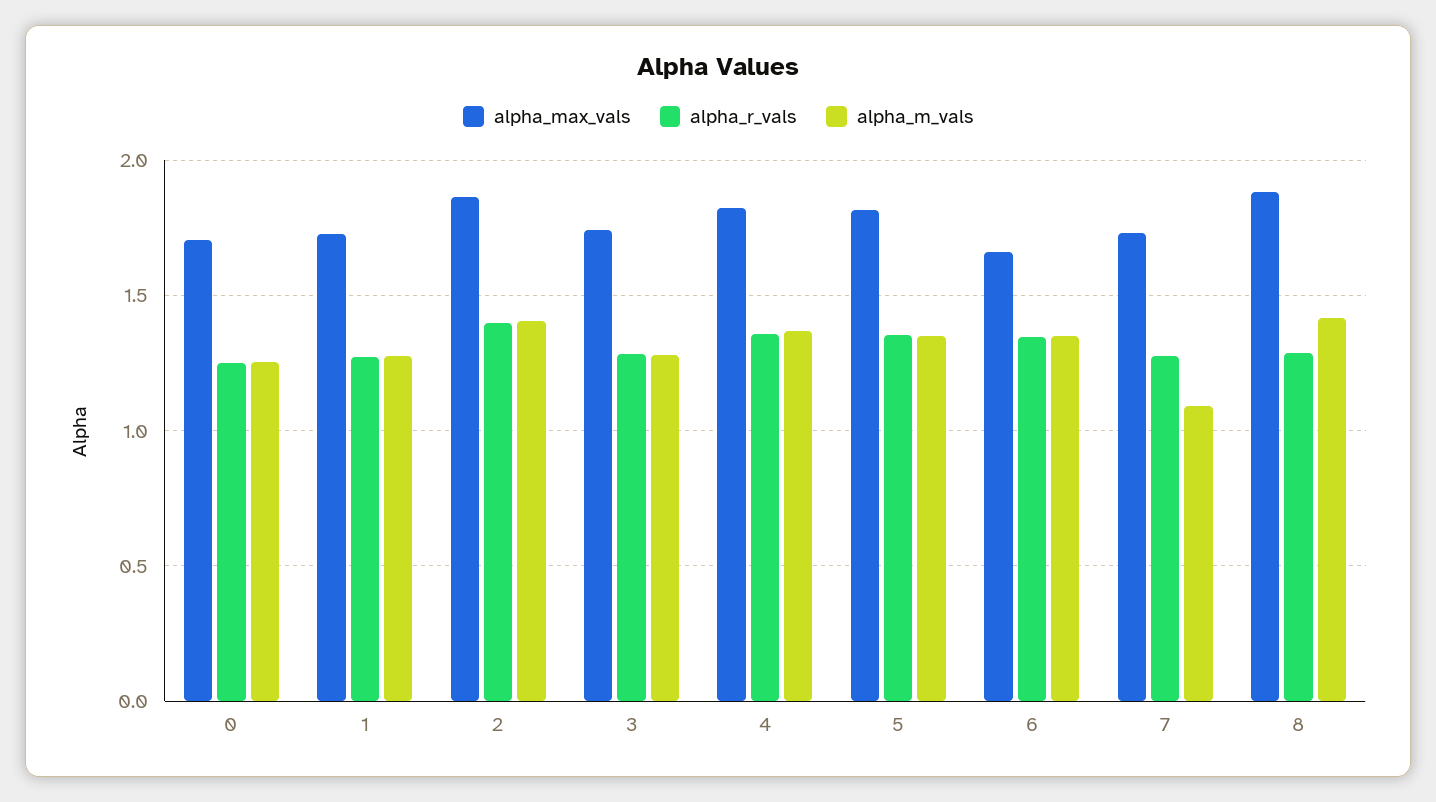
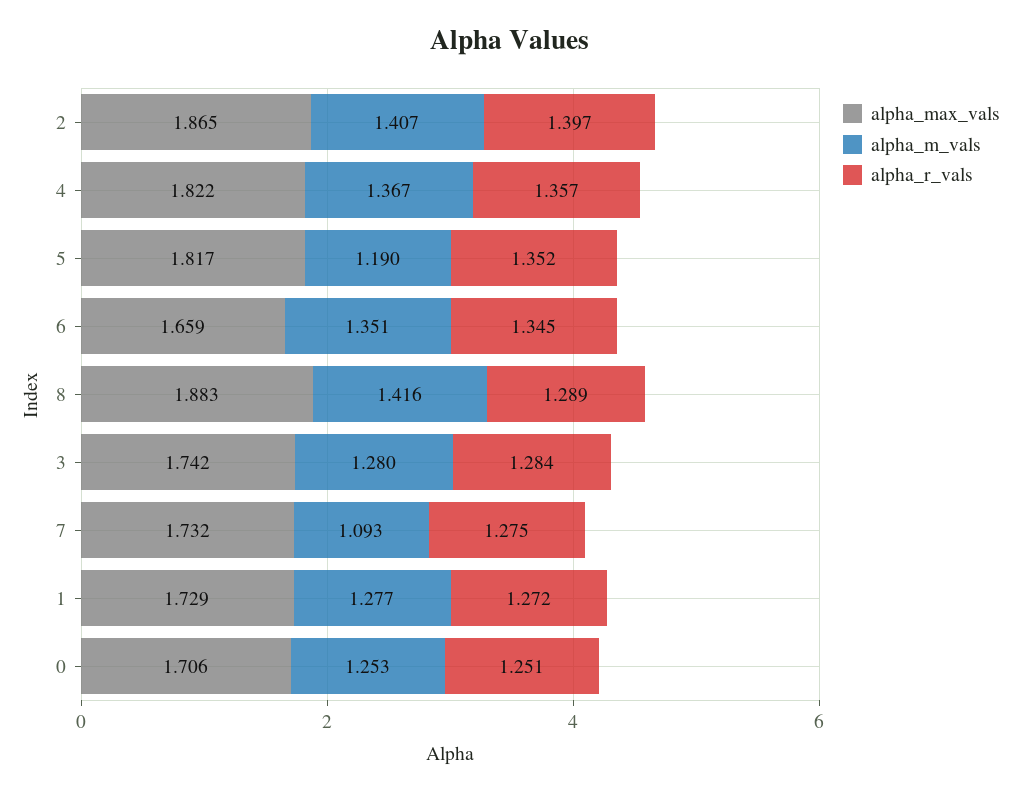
alpha_m_vals, 5: 1.35 -> 1.19

